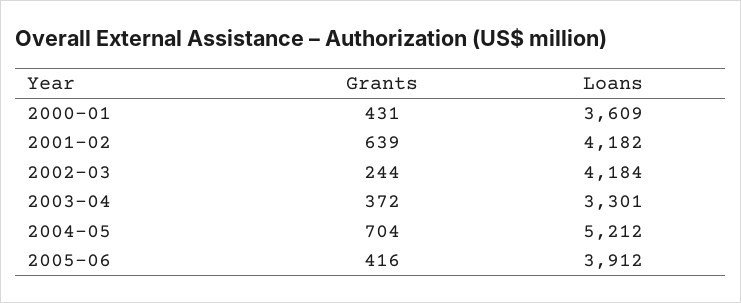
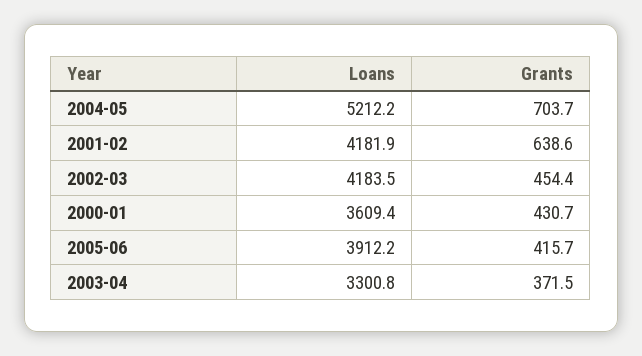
Grants, 2002-03: 244 -> 454.4

